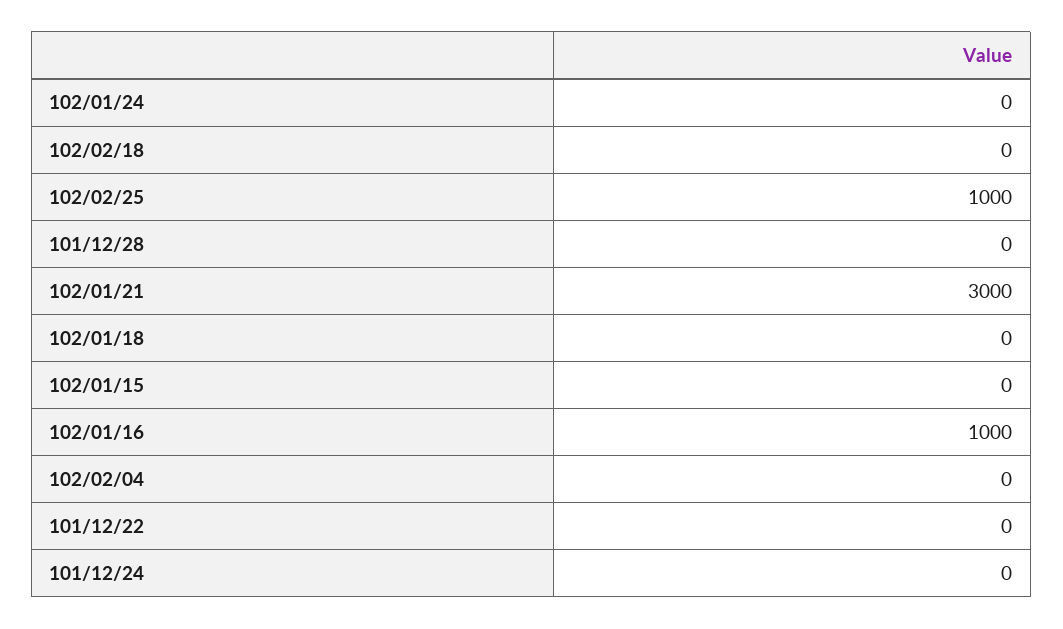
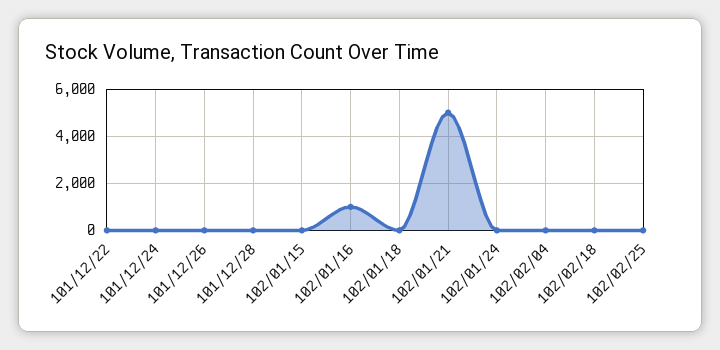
102/02/25: 1000 -> 0
102/01/21: 3000 -> 5000
101/12/26: none -> 0

